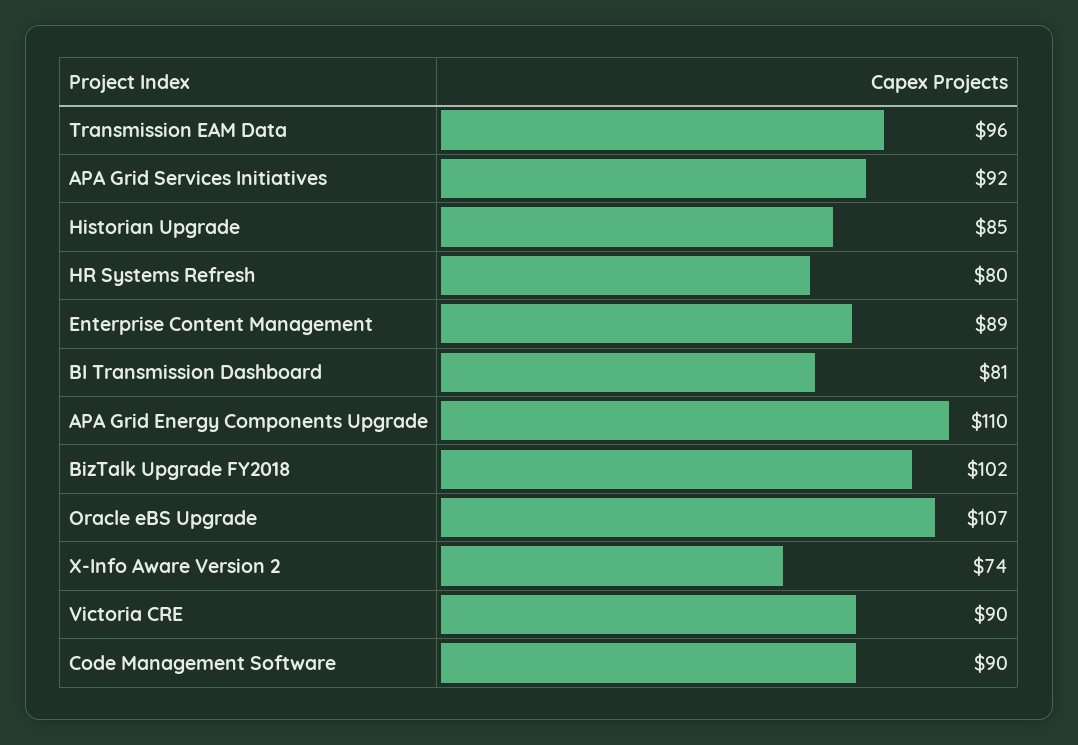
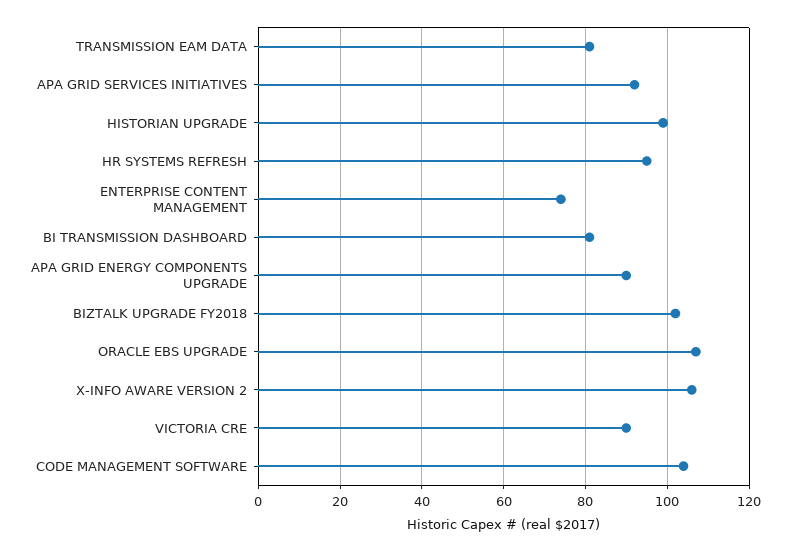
Transmission EAM Data: 96 -> 80
Historian Upgrade: 85 -> 100
HR Systems Refresh: 80 -> 95
Enterprise Content Management: 89 -> 75
APA Grid Energy Components Upgrade: 110 -> 90
X-Info Aware Version 2: 74 -> 105
Code Management Software: 90 -> 105

